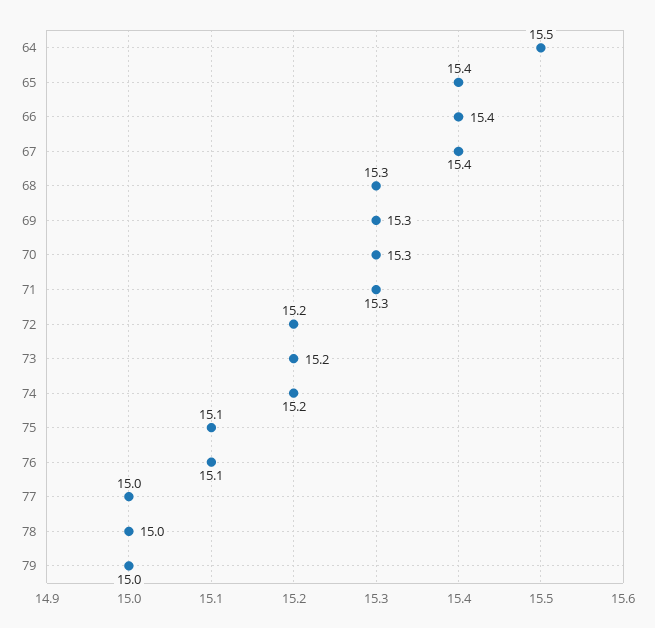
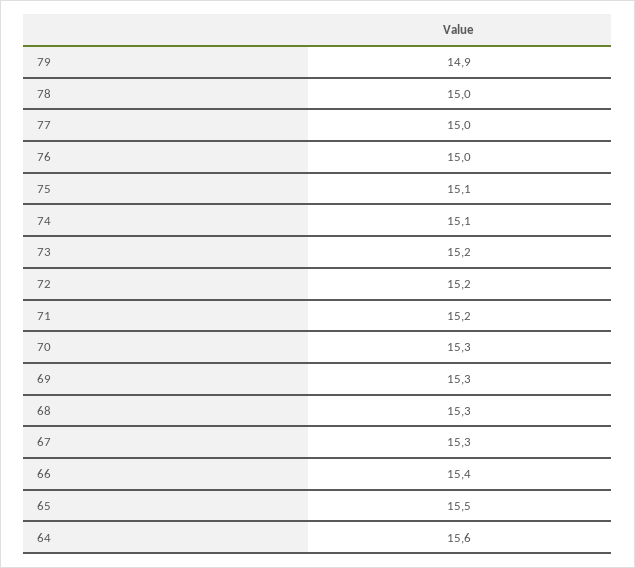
64: 15.5 -> 15.6
65: 15.4 -> 15.5
67: 15.4 -> 15.3
71: 15.3 -> 15.2
74: 15.2 -> 15.1
76: 15.1 -> 15
79: 15 -> 14.9

